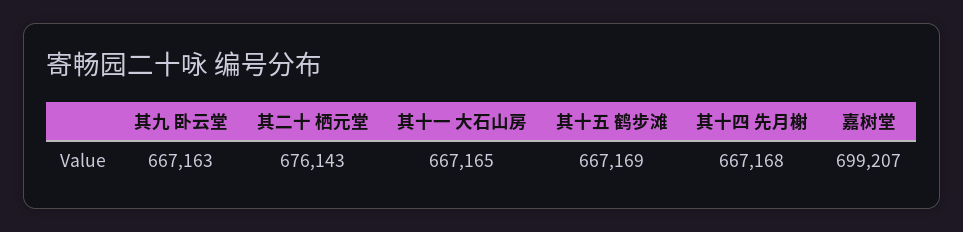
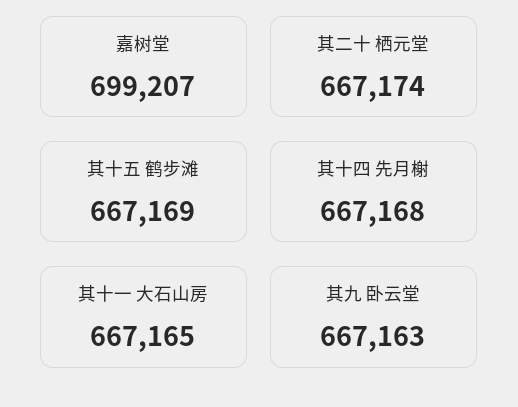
其二十 栖元堂: 676143 -> 667174

